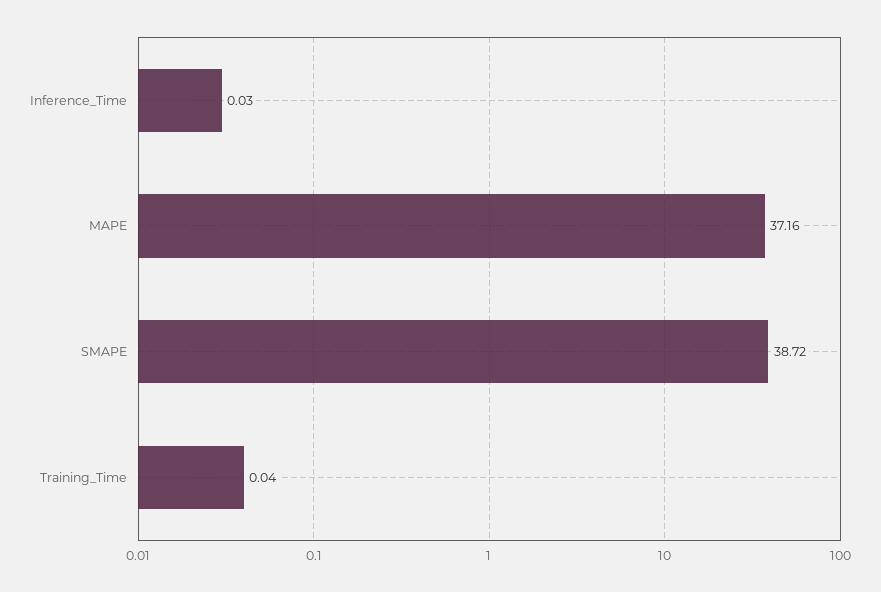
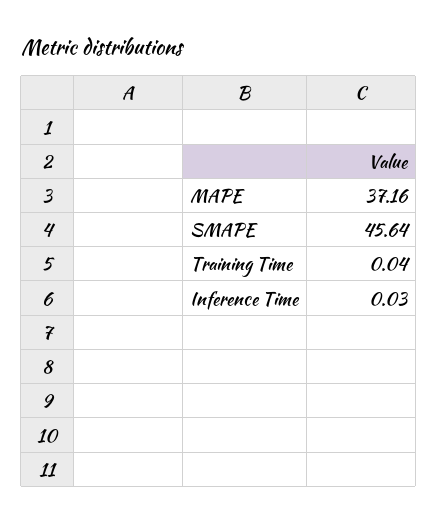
SMAPE: 38.72 -> 45.64

